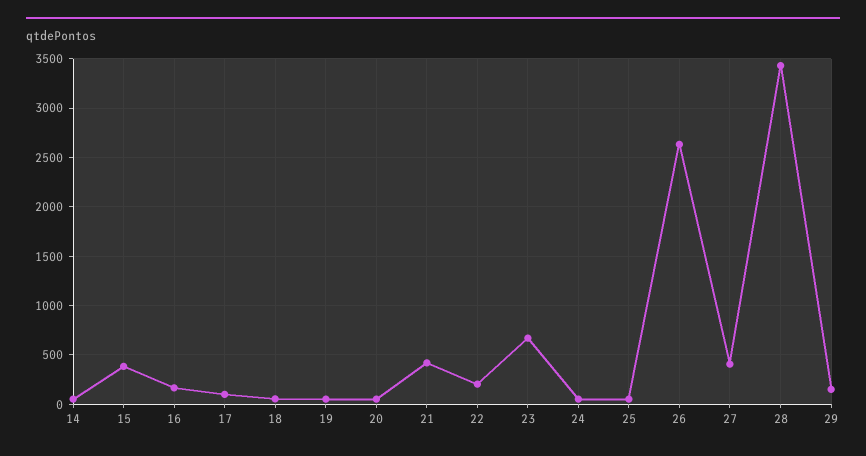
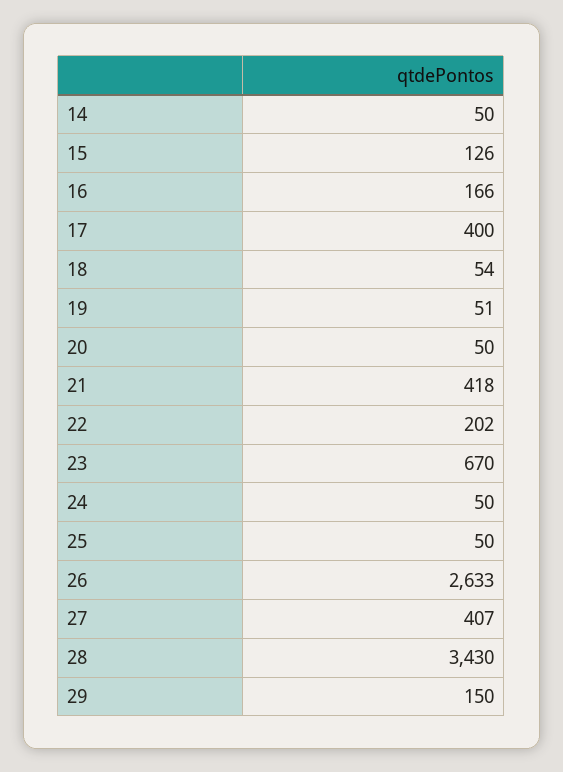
15: 400 -> 126
17: 100 -> 400

